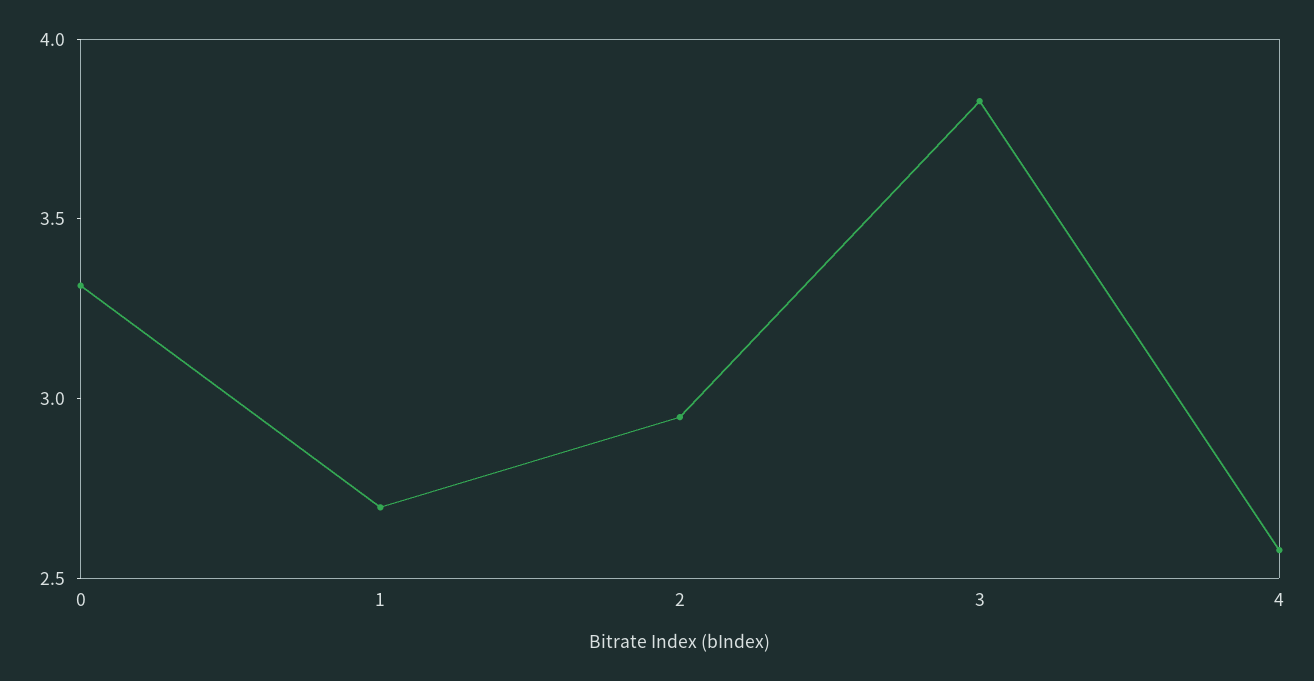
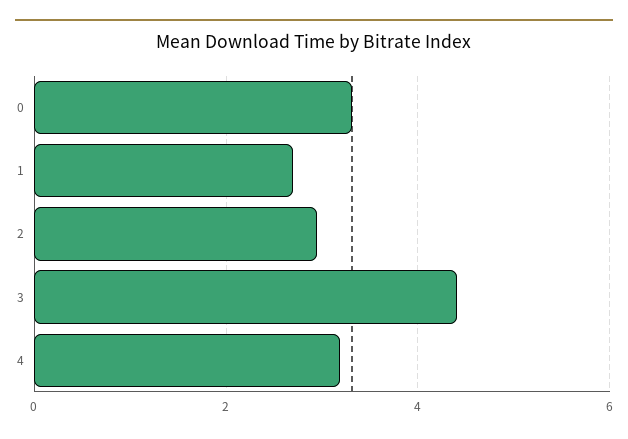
3: 3.8 -> 4.4
4: 2.6 -> 3.2

